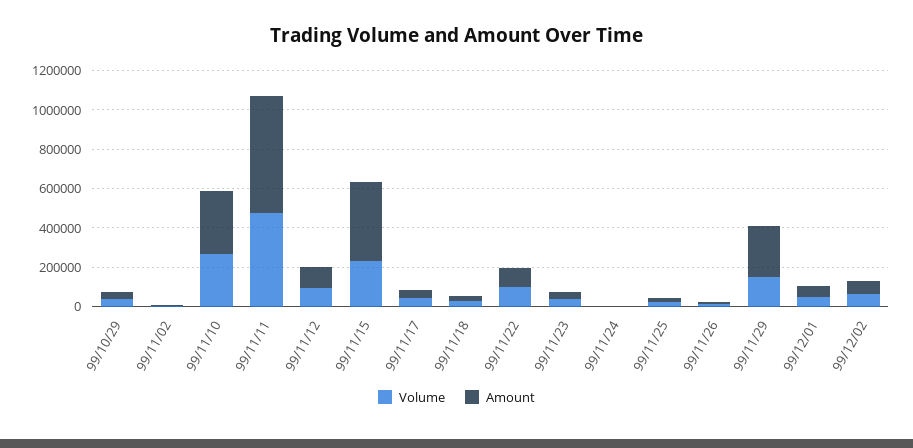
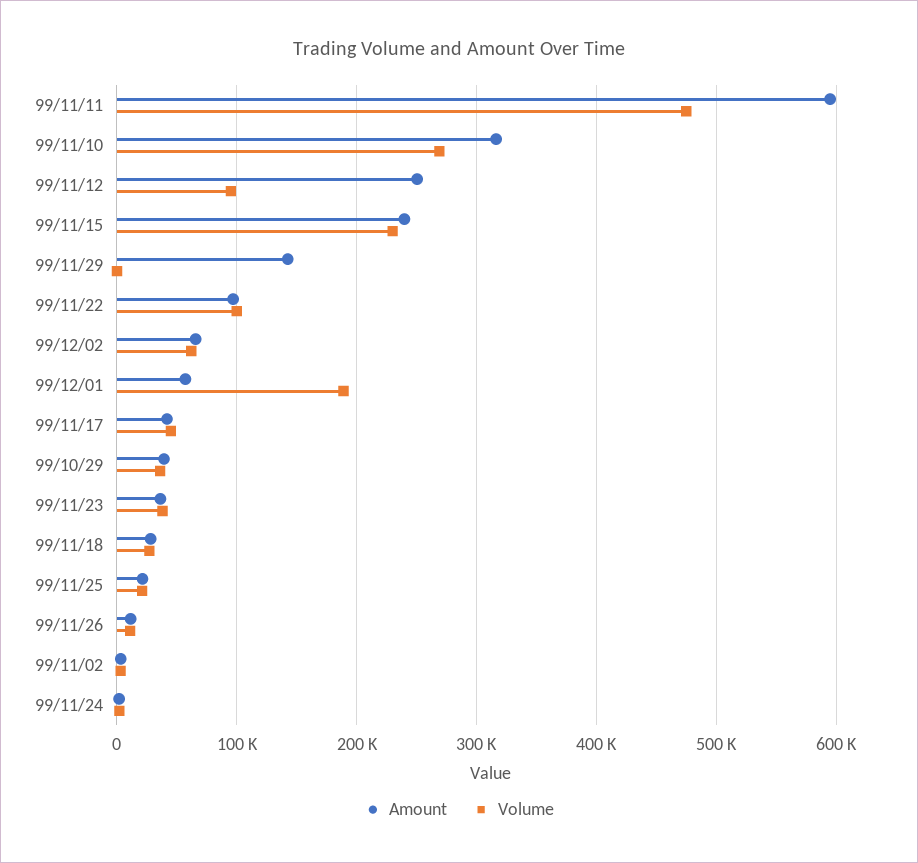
Amount, 99/11/12: 100000 -> 250000
Amount, 99/11/15: 400000 -> 240000
Volume, 99/11/29: 150000 -> 0
Amount, 99/11/29: 250000 -> 140000
Volume, 99/12/01: 50000 -> 190000

